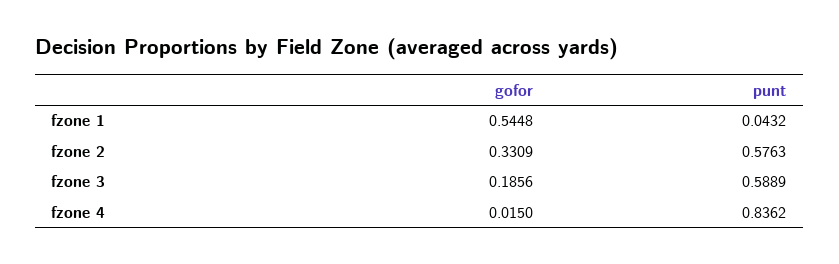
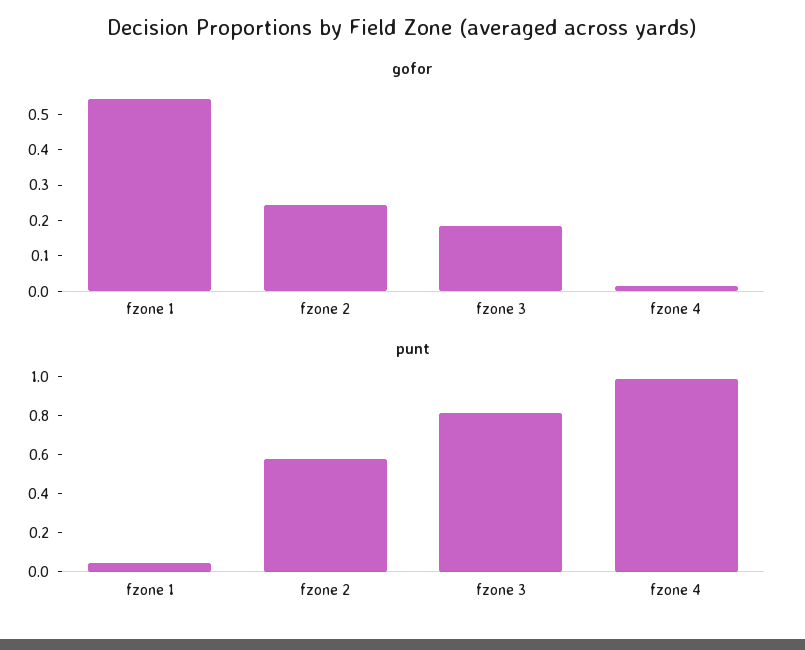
gofor, fzone 2: 0.3309 -> 0.25
punt, fzone 3: 0.5889 -> 0.8
punt, fzone 4: 0.8362 -> 1

